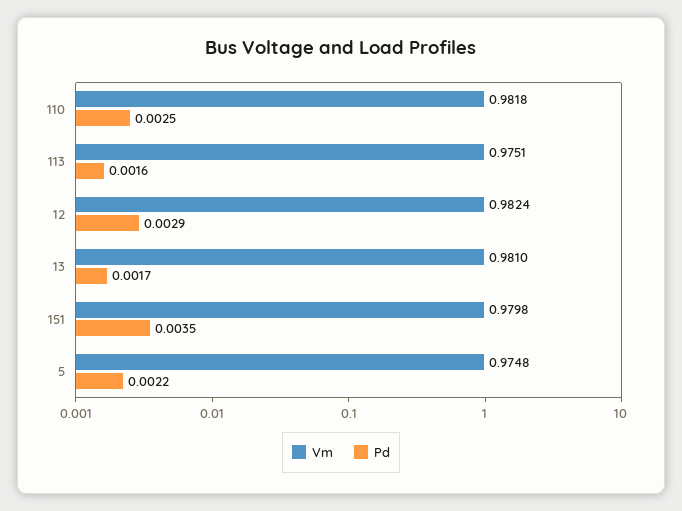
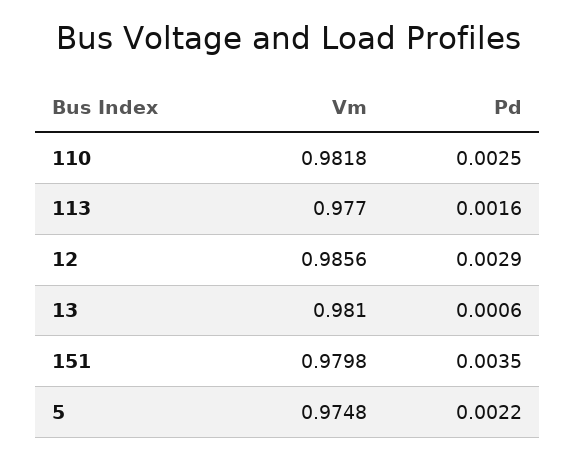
Vm, 113: 0.9751 -> 0.977
Vm, 12: 0.9824 -> 0.9856
Pd, 13: 0.0017 -> 0.0006

